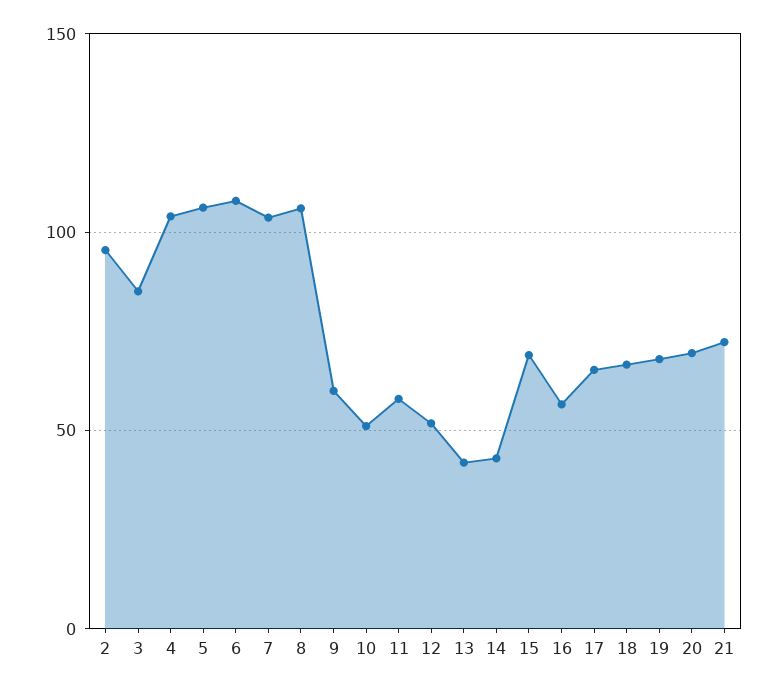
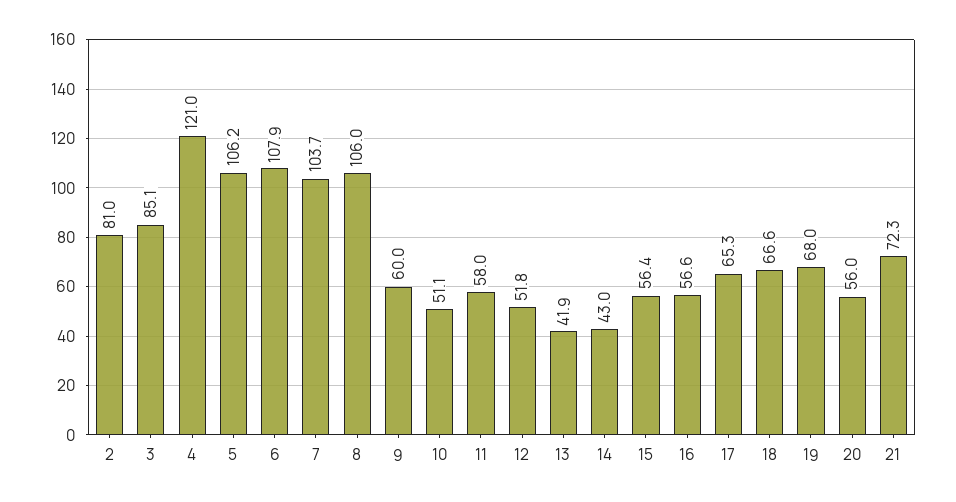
2: 95 -> 81
4: 105 -> 121
15: 70 -> 56.4
20: 70 -> 56

